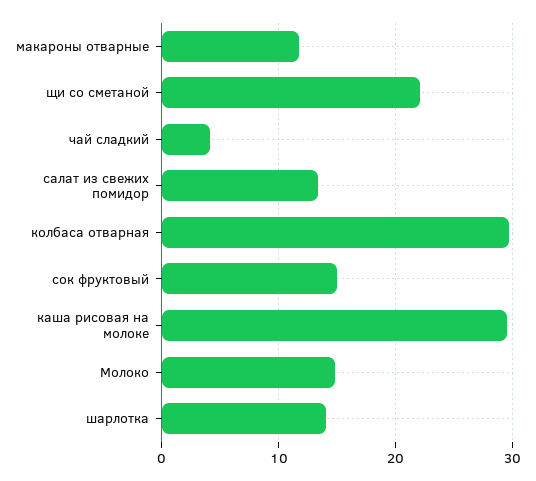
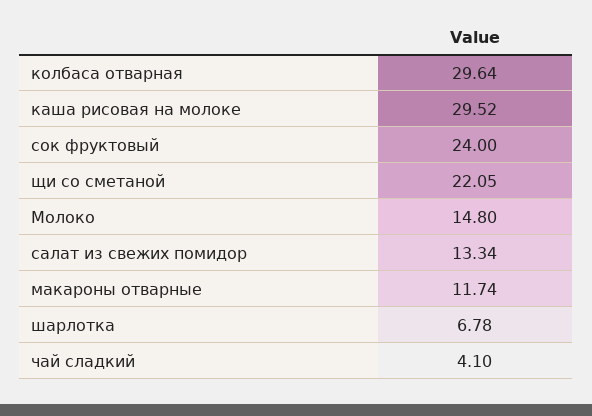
сок фруктовый: 15 -> 24
шарлотка: 14 -> 6.78

